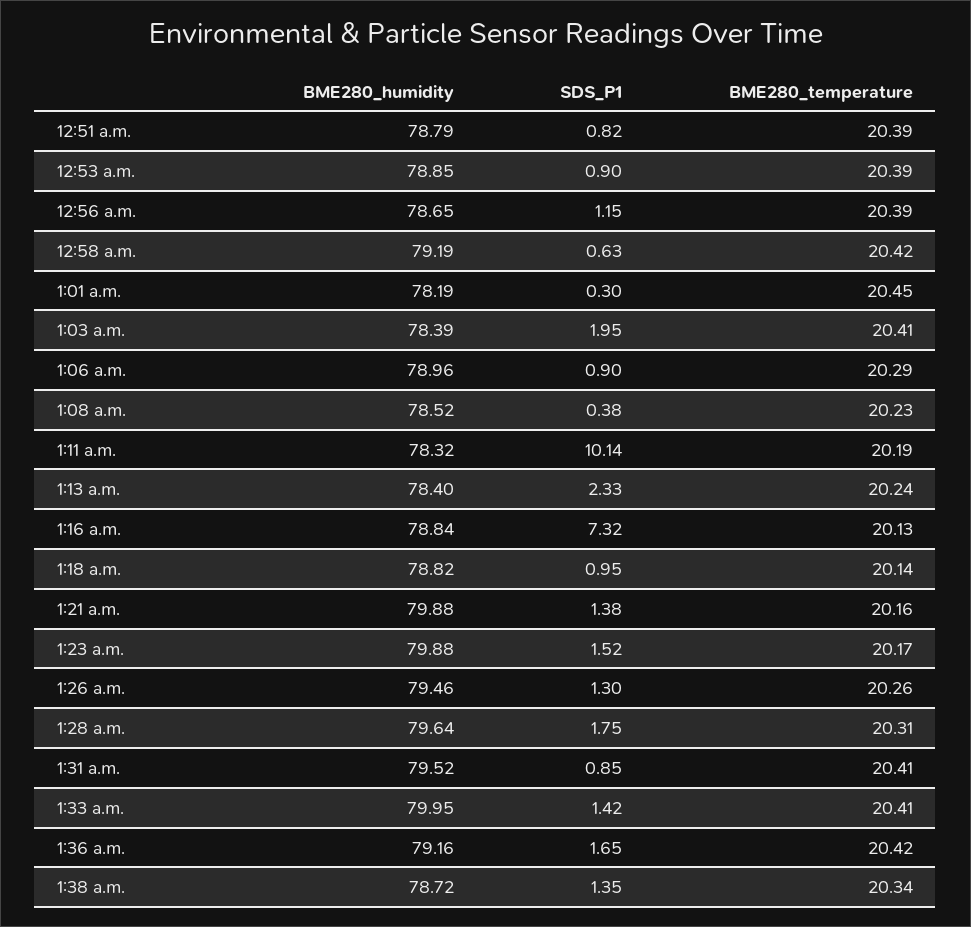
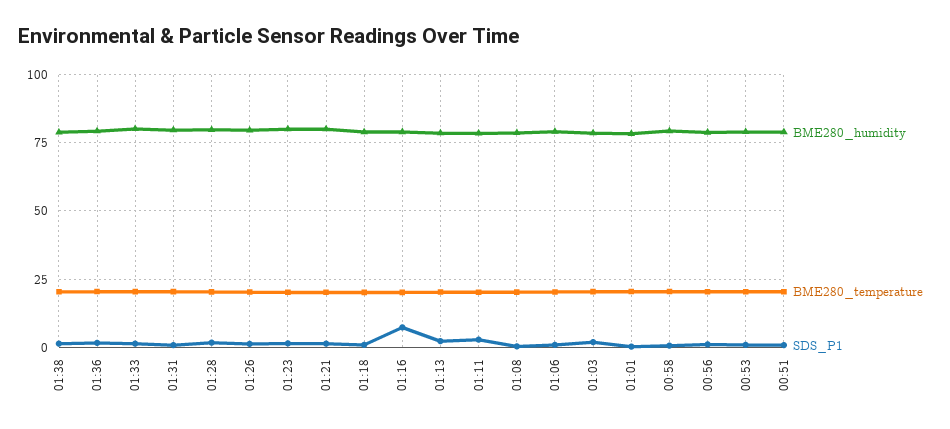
SDS_P1, 1:11 a.m.: 10.14 -> 2.5

